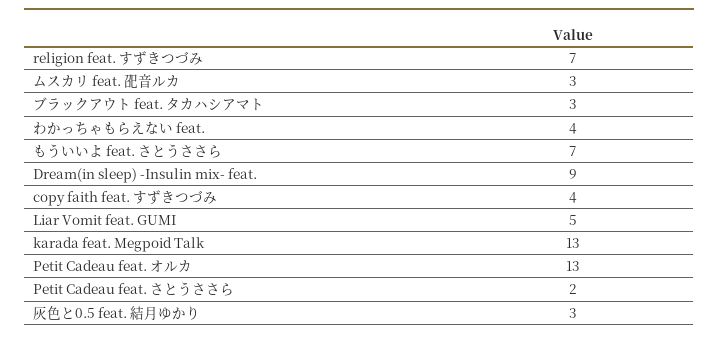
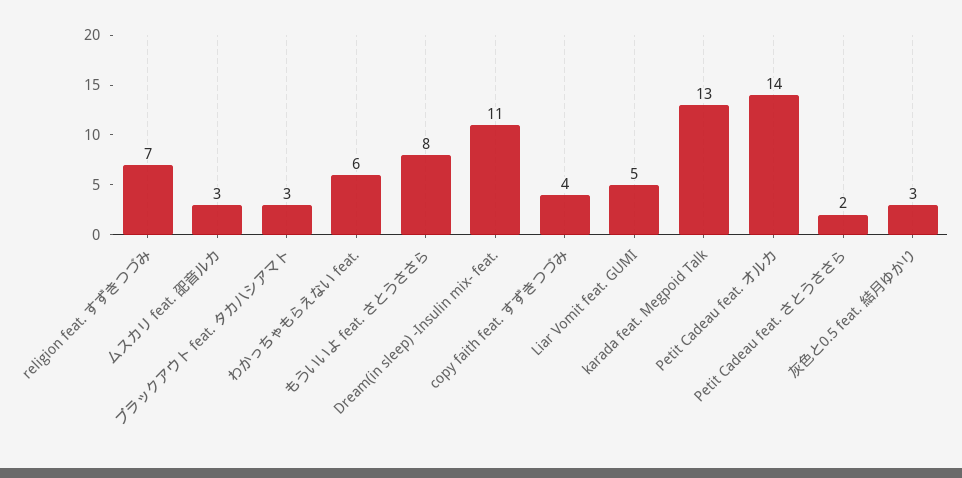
わかっちゃもらえない feat.: 4 -> 6
もういいよ feat. さとうささら: 7 -> 8
Dream(in sleep) -Insulin mix- feat.: 9 -> 11
Petit Cadeau feat. オルカ: 13 -> 14

